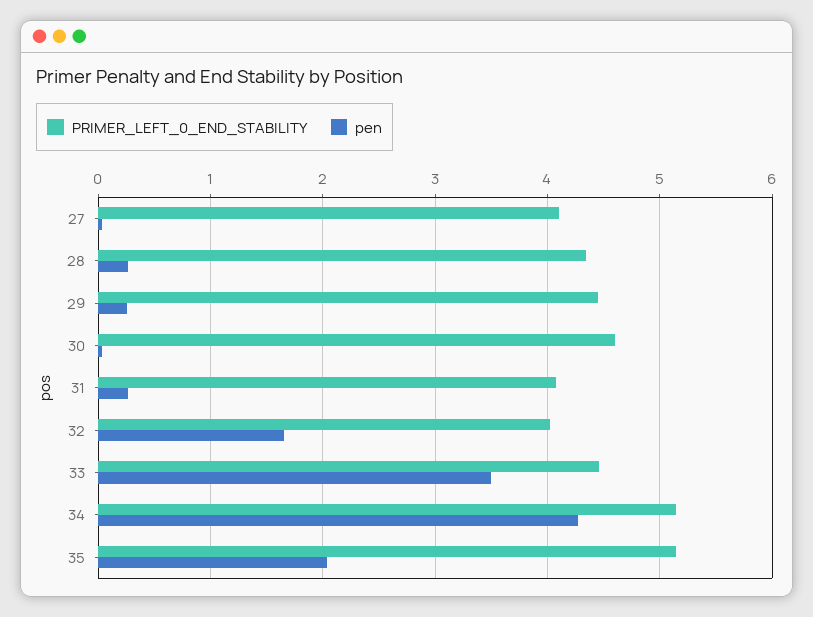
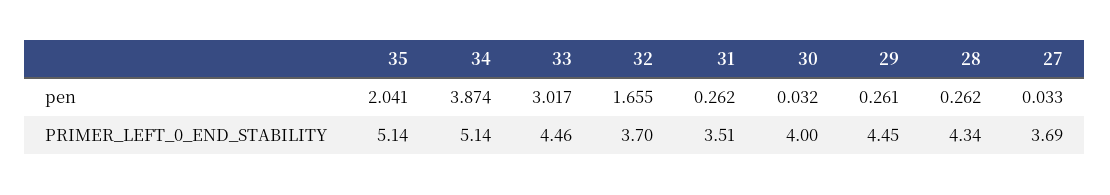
PRIMER_LEFT_0_END_STABILITY, 27: 4.1 -> 3.69
PRIMER_LEFT_0_END_STABILITY, 30: 4.6 -> 4
PRIMER_LEFT_0_END_STABILITY, 31: 4.1 -> 3.51
PRIMER_LEFT_0_END_STABILITY, 32: 4 -> 3.7
pen, 33: 3.5 -> 3.017
pen, 34: 4.3 -> 3.874

